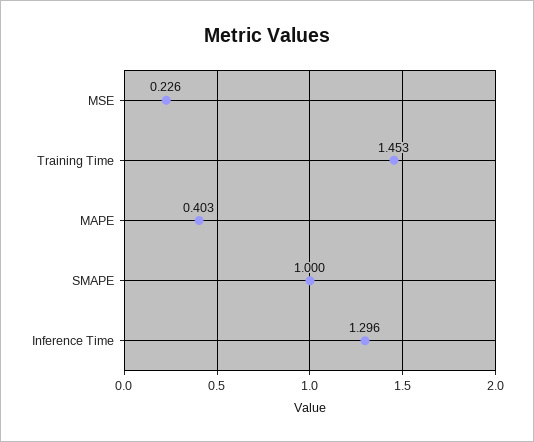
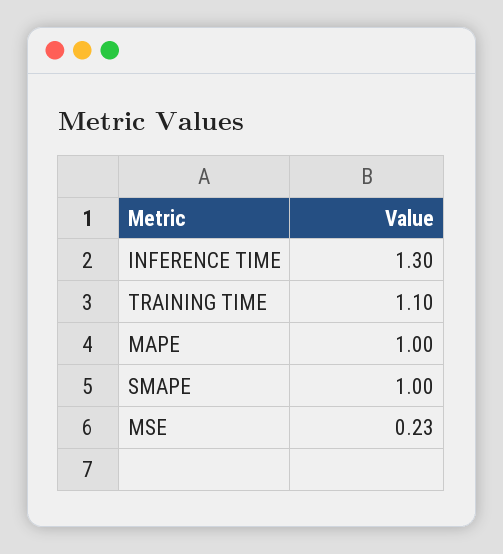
Training Time: 1.453 -> 1.1
MAPE: 0.403 -> 1

